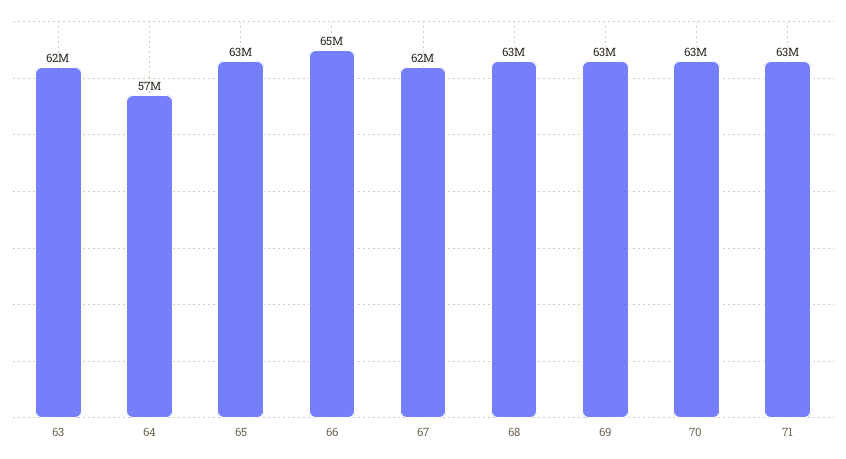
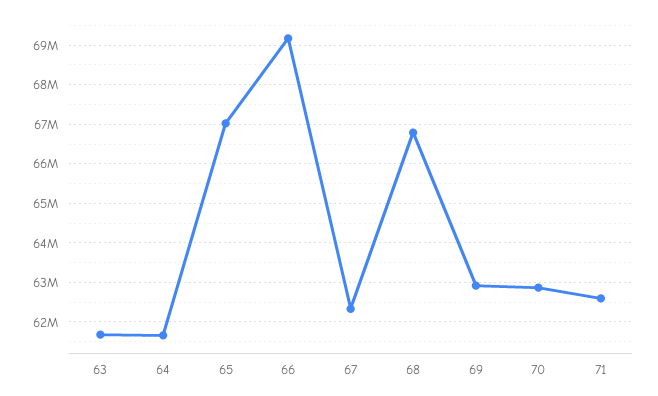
64: 57000000 -> 61600000
65: 63000000 -> 67000000
66: 65000000 -> 69200000
68: 63000000 -> 66800000

